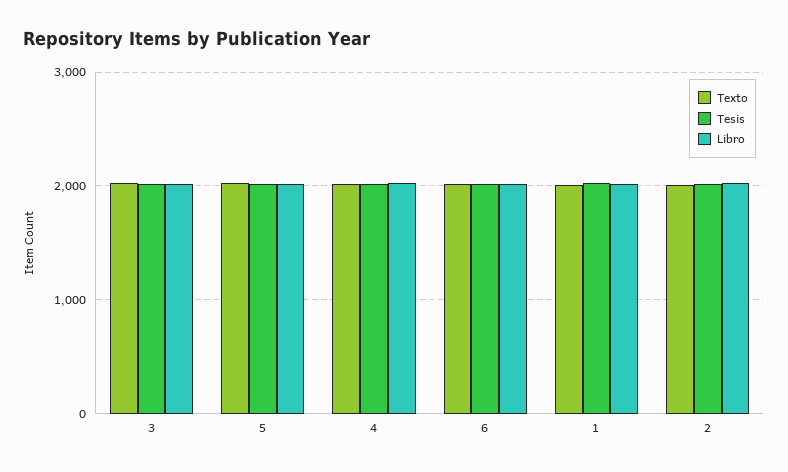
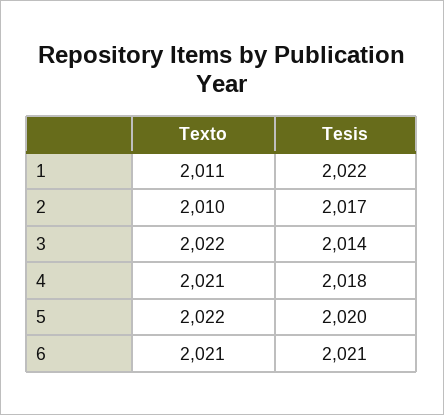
Libro, 3: 2000 -> none
Libro, 5: 2000 -> none
Libro, 4: 2000 -> none
Libro, 6: 2000 -> none
Libro, 1: 2000 -> none
Libro, 2: 2000 -> none

